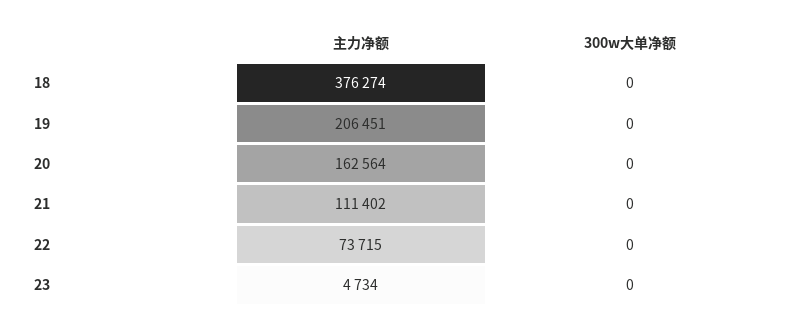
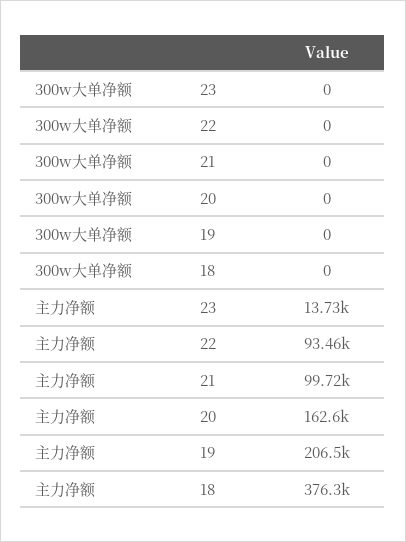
主力净额, 21: 111402 -> 99720
主力净额, 22: 73715 -> 93460
主力净额, 23: 4734 -> 13730

